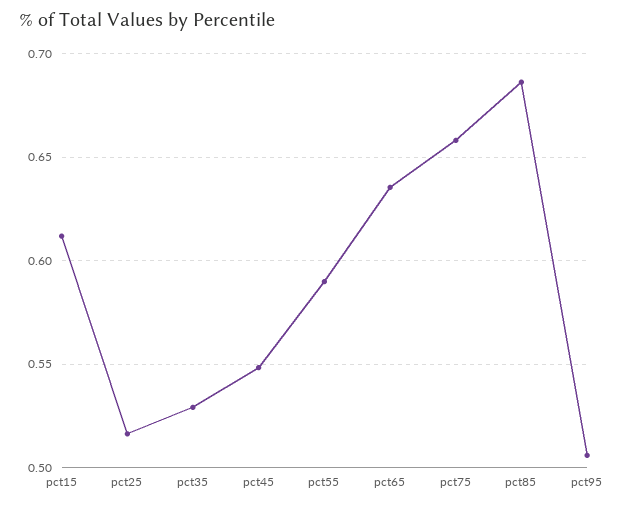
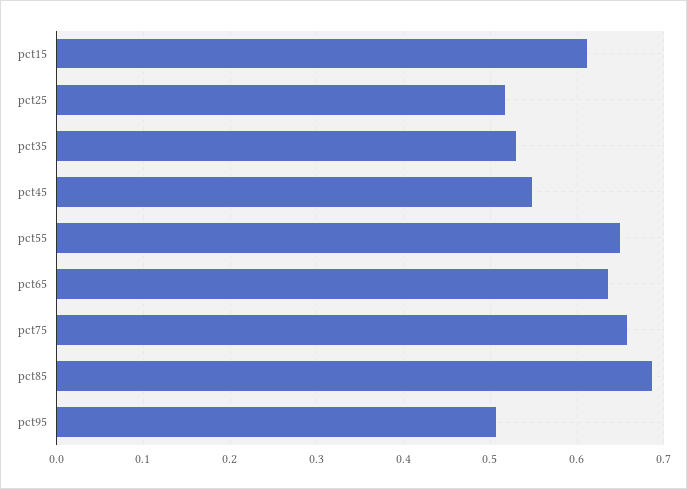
pct55: 0.59 -> 0.65

